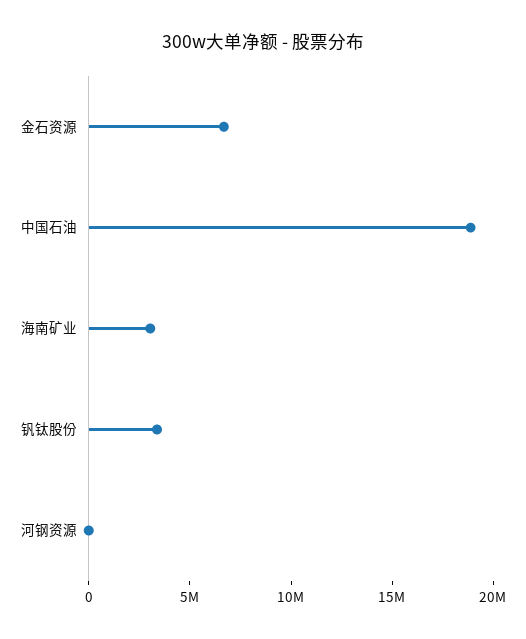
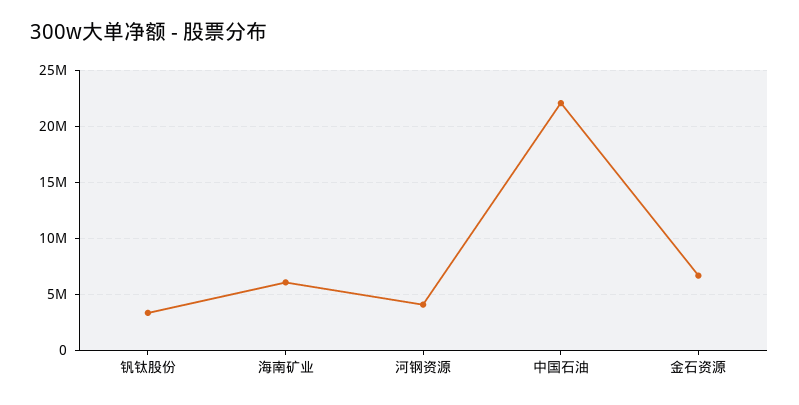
中国石油: 19000000 -> 22000000
海南矿业: 3000000 -> 6000000
河钢资源: 0 -> 4000000

